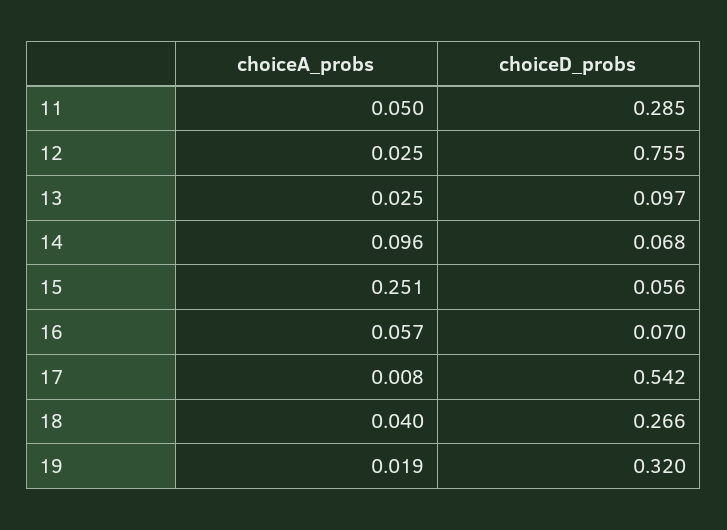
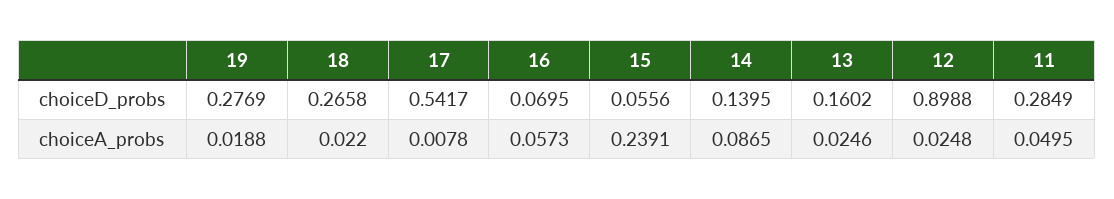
choiceD_probs, 12: 0.755 -> 0.8988
choiceD_probs, 13: 0.097 -> 0.1602
choiceA_probs, 14: 0.096 -> 0.0865
choiceD_probs, 14: 0.068 -> 0.1395
choiceA_probs, 15: 0.251 -> 0.2391
choiceA_probs, 18: 0.04 -> 0.022
choiceD_probs, 19: 0.32 -> 0.2769

